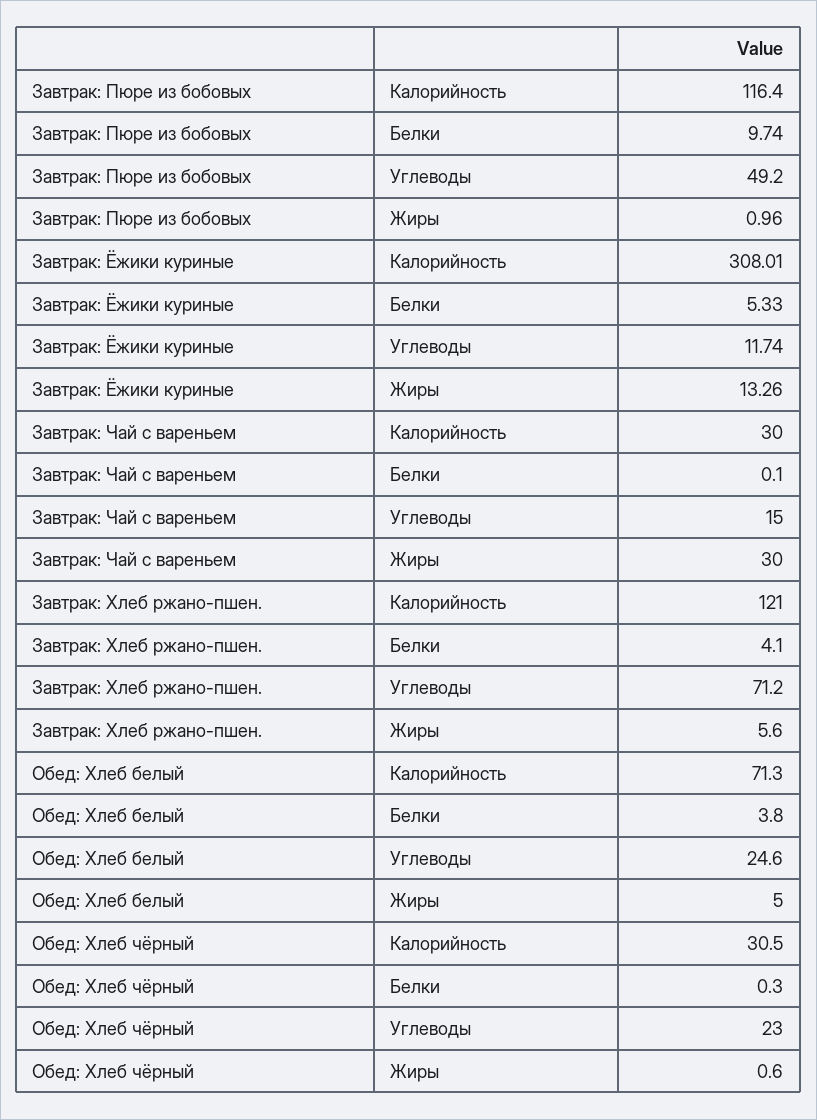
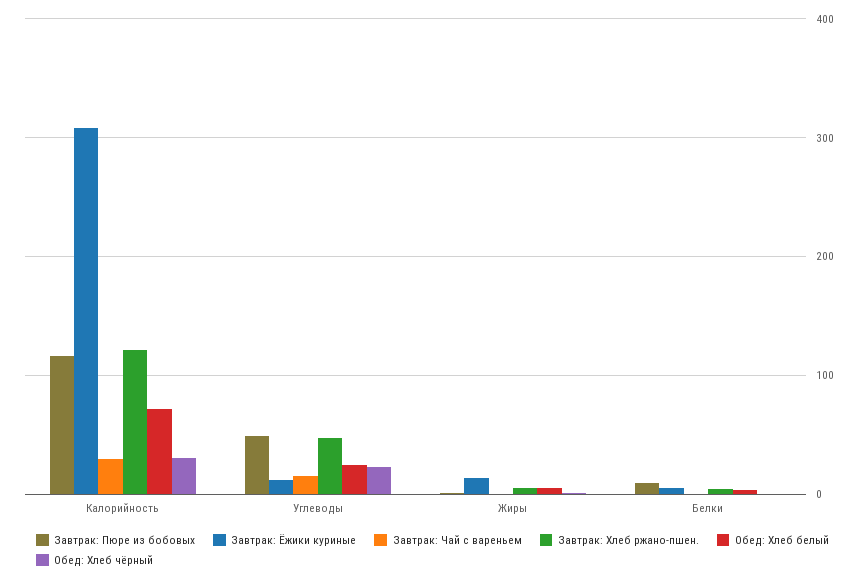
Завтрак: Чай с вареньем, Жиры: 30 -> 0
Завтрак: Хлеб ржано-пшен., Углеводы: 71.2 -> 50

